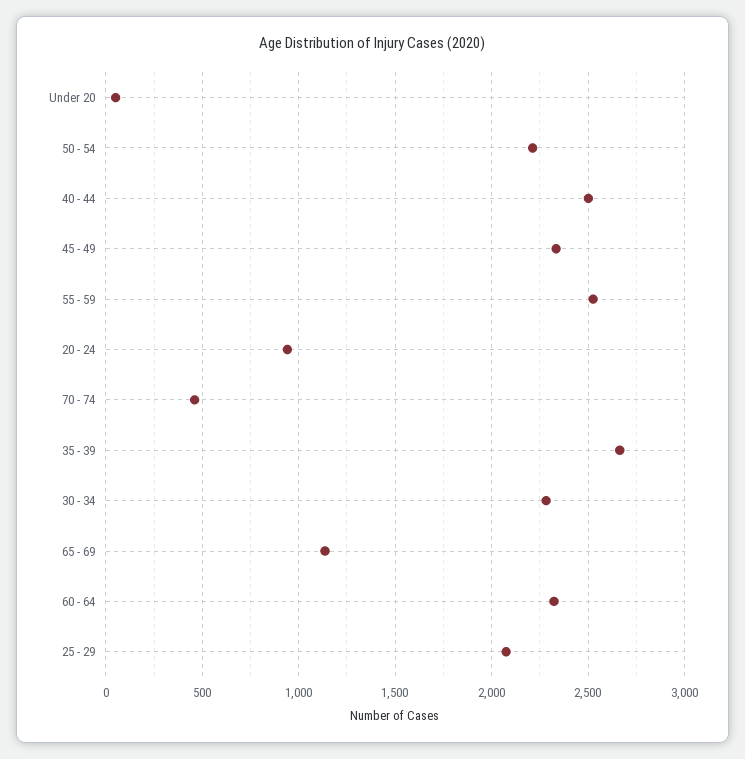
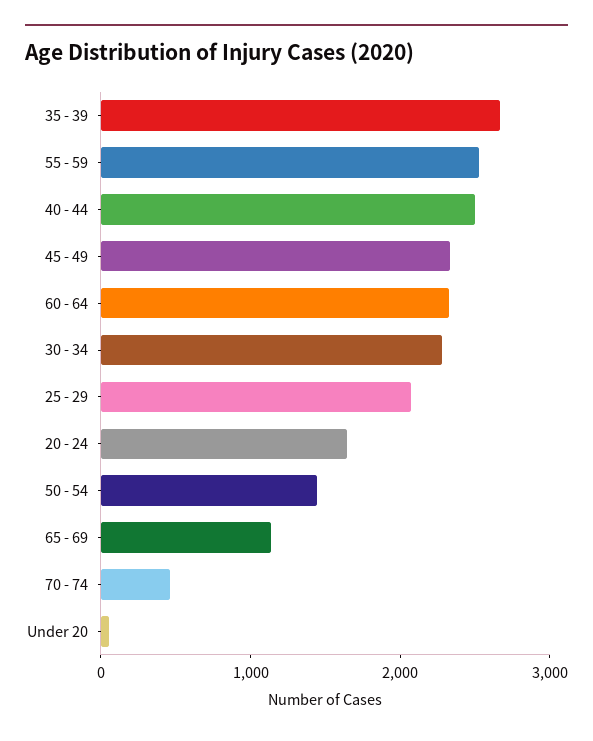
50 - 54: 2200 -> 1400
20 - 24: 950 -> 1600

